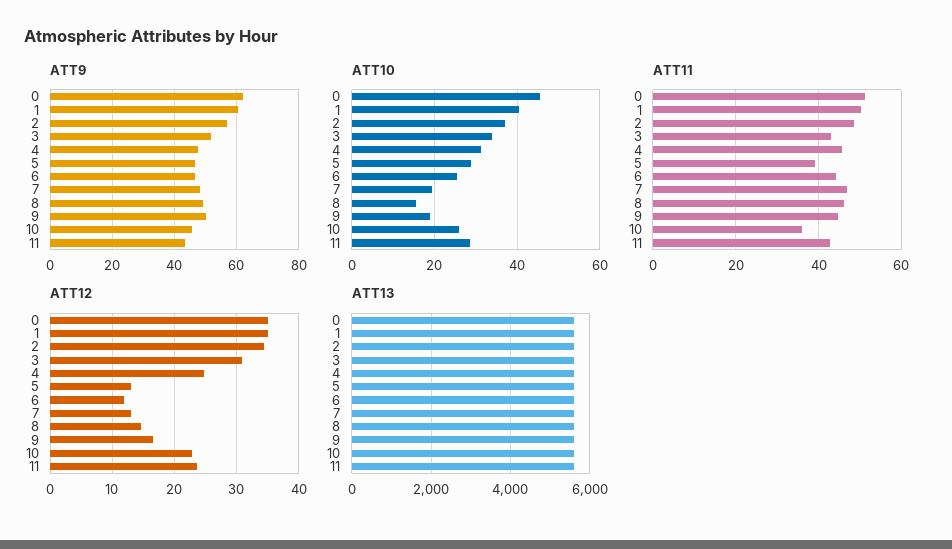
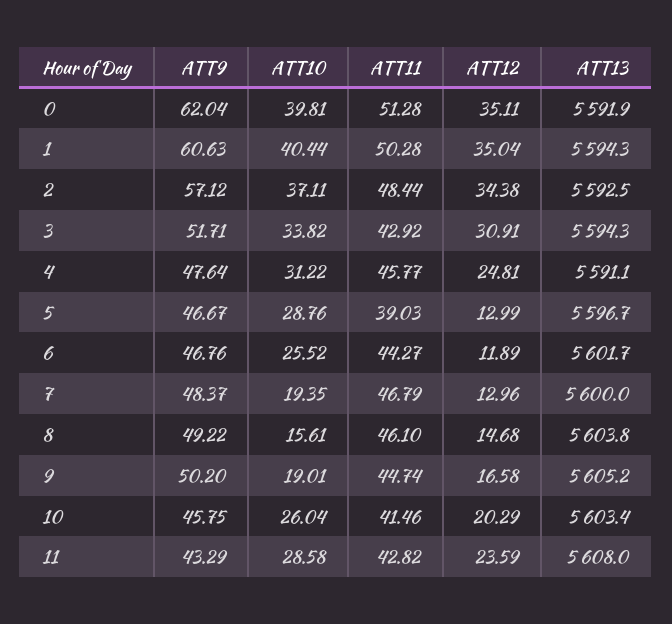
ATT10, 0: 46 -> 39.81
ATT11, 10: 36 -> 41.46
ATT12, 10: 23 -> 20.29

